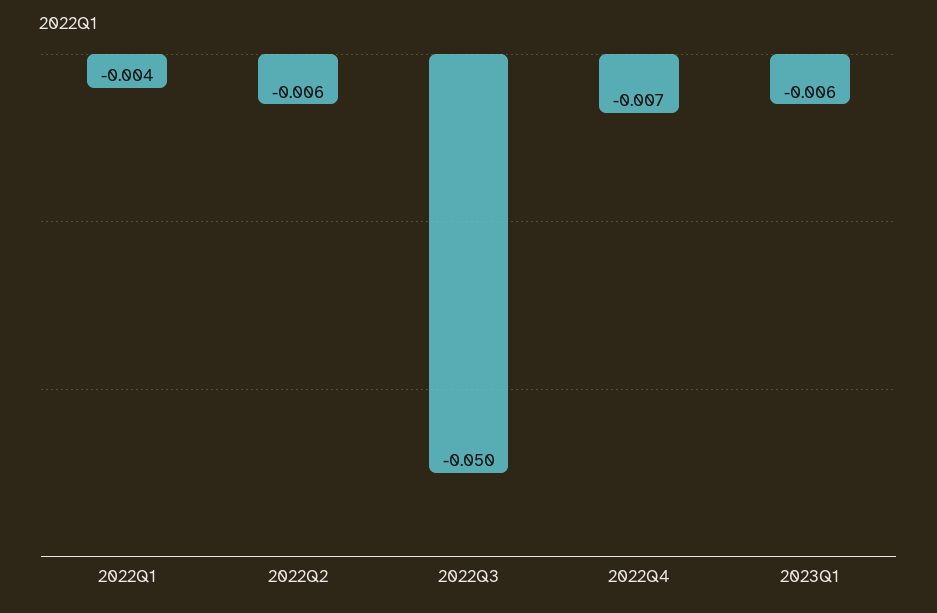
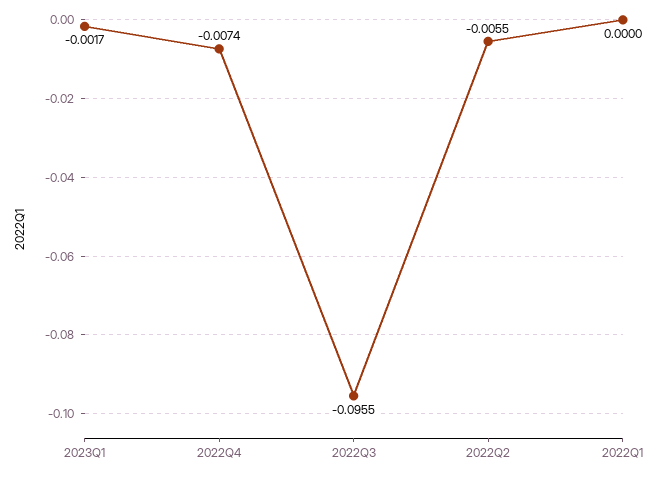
2022Q1: -0.004 -> 0
2022Q3: -0.05 -> -0.0955
2023Q1: -0.006 -> -0.0017

